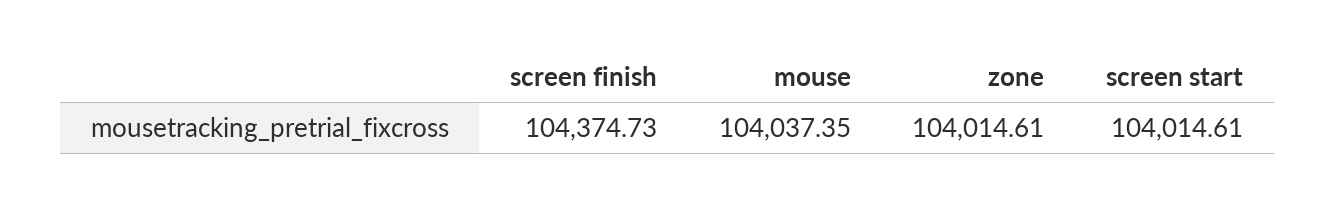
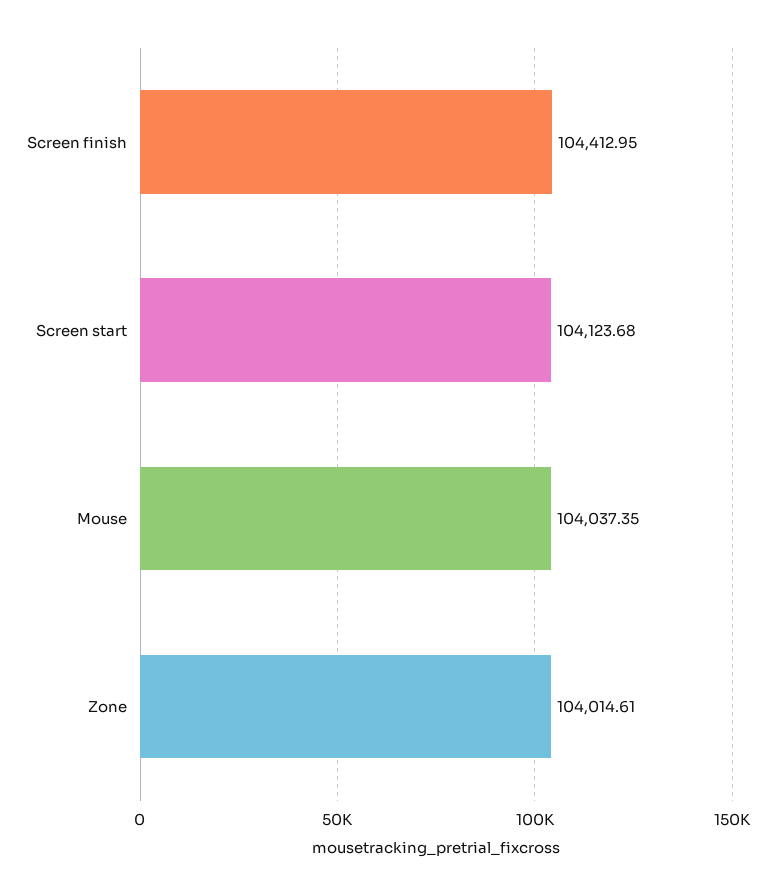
screen finish: 104374.73 -> 104412.95
screen start: 104014.61 -> 104123.68

